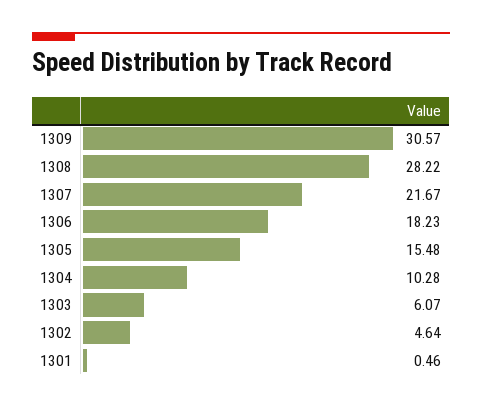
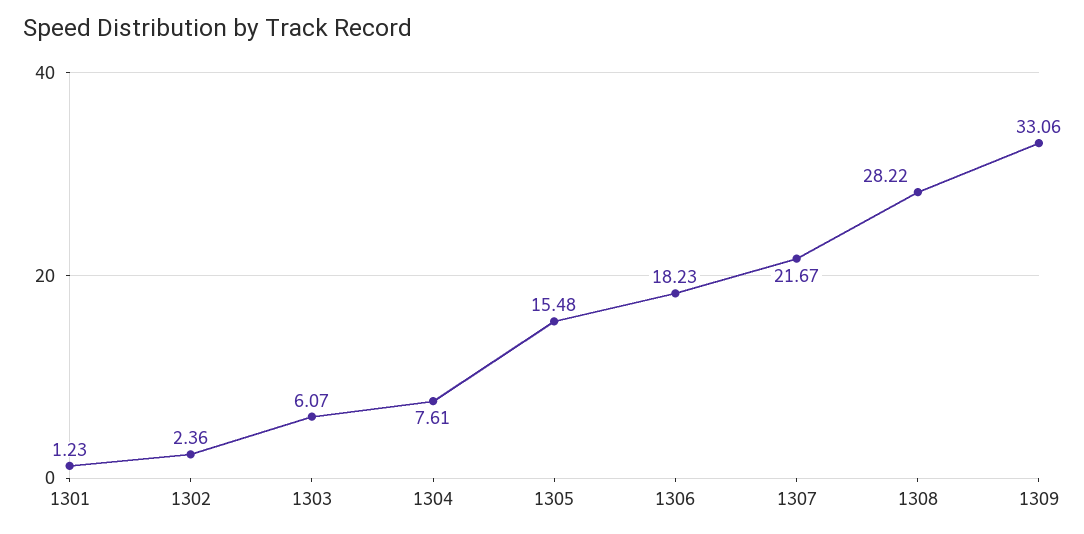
1309: 30.57 -> 33.06
1304: 10.28 -> 7.61
1302: 4.64 -> 2.36
1301: 0.46 -> 1.23

